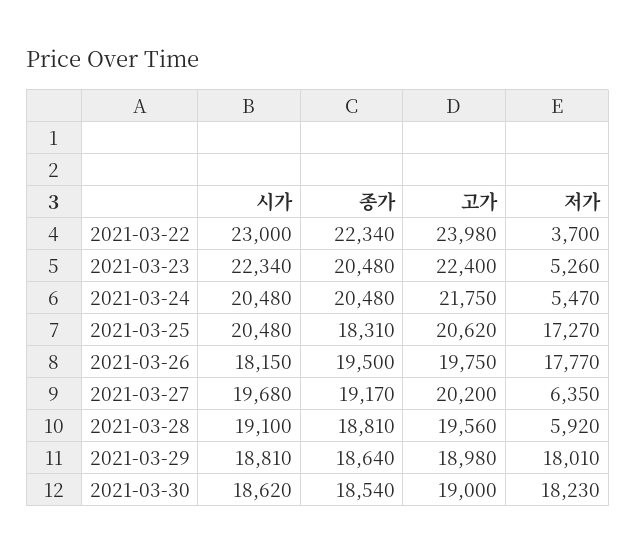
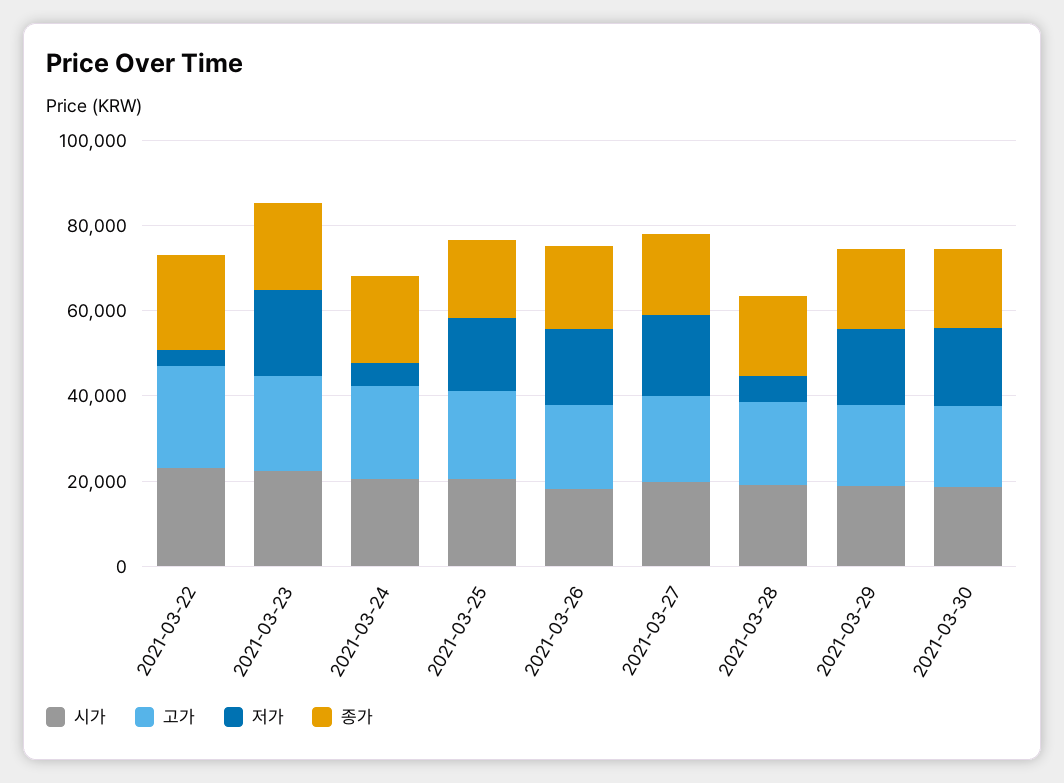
저가, 2021-03-23: 5260 -> 20000
저가, 2021-03-27: 6350 -> 20000

